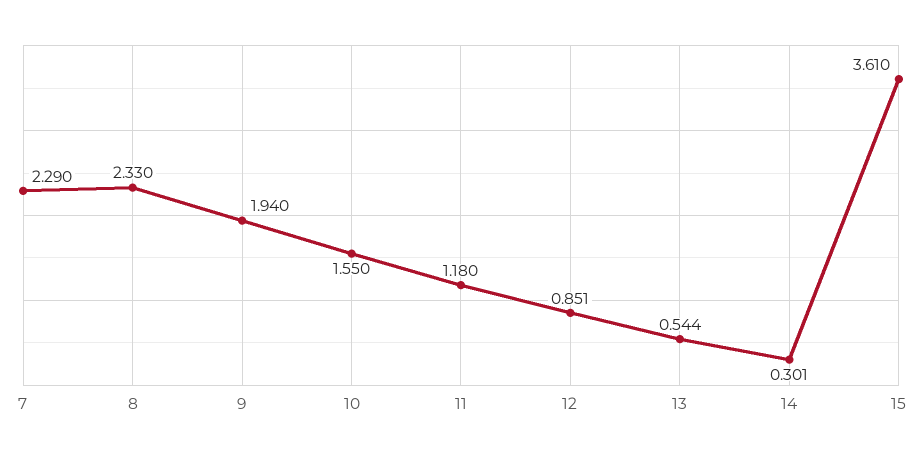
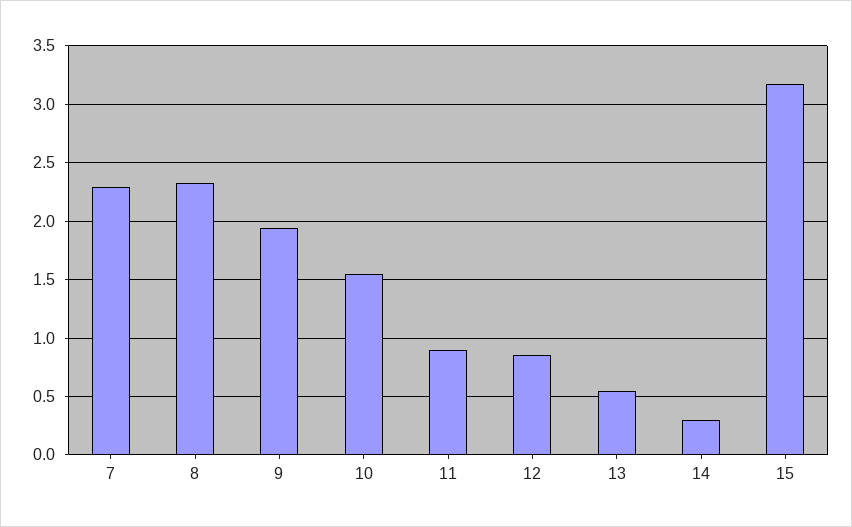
11: 1.18 -> 0.9
15: 3.61 -> 3.2

